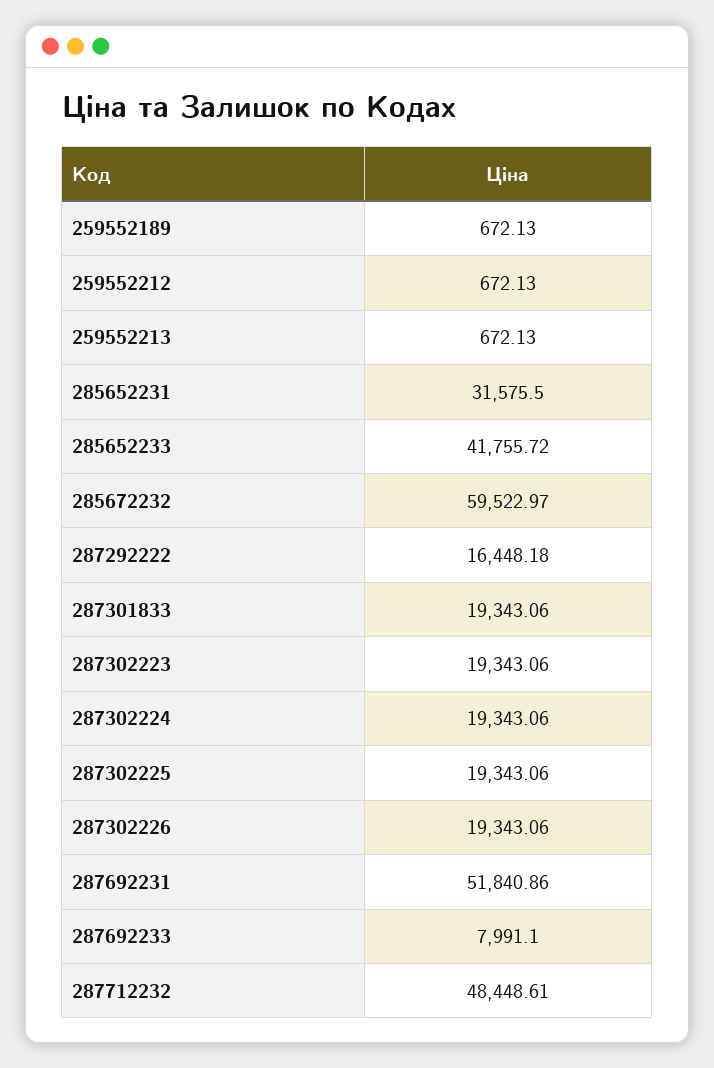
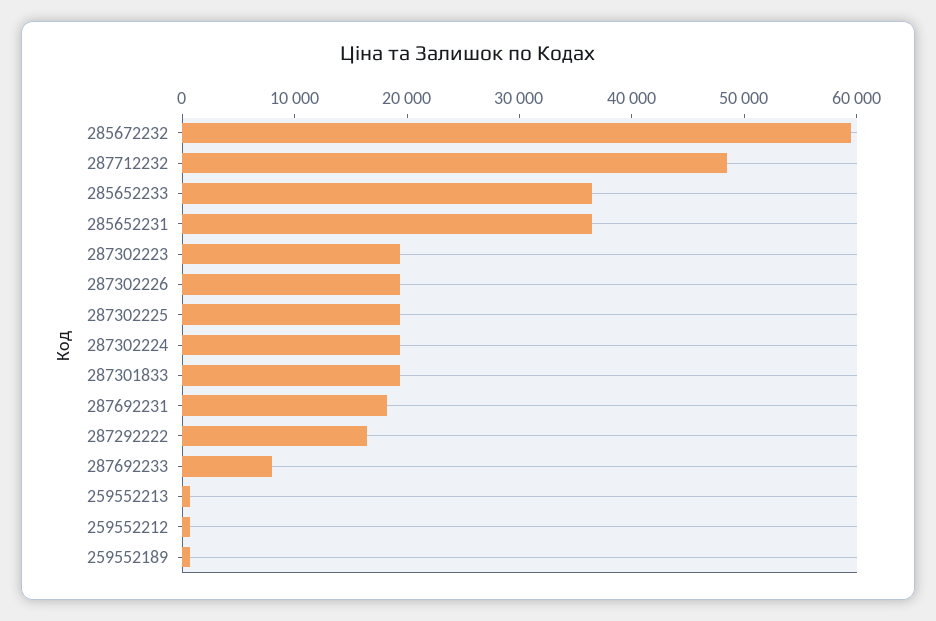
285652231: 31575.5 -> 36000
285652233: 41755.72 -> 36000
287692231: 51840.86 -> 18000

